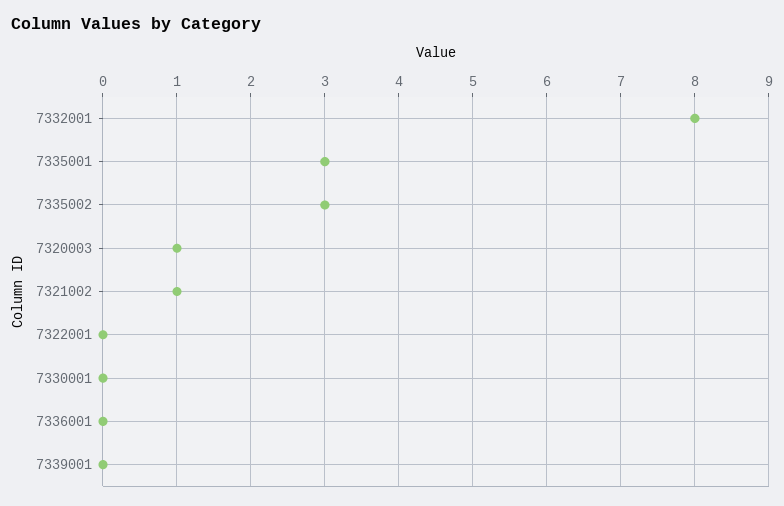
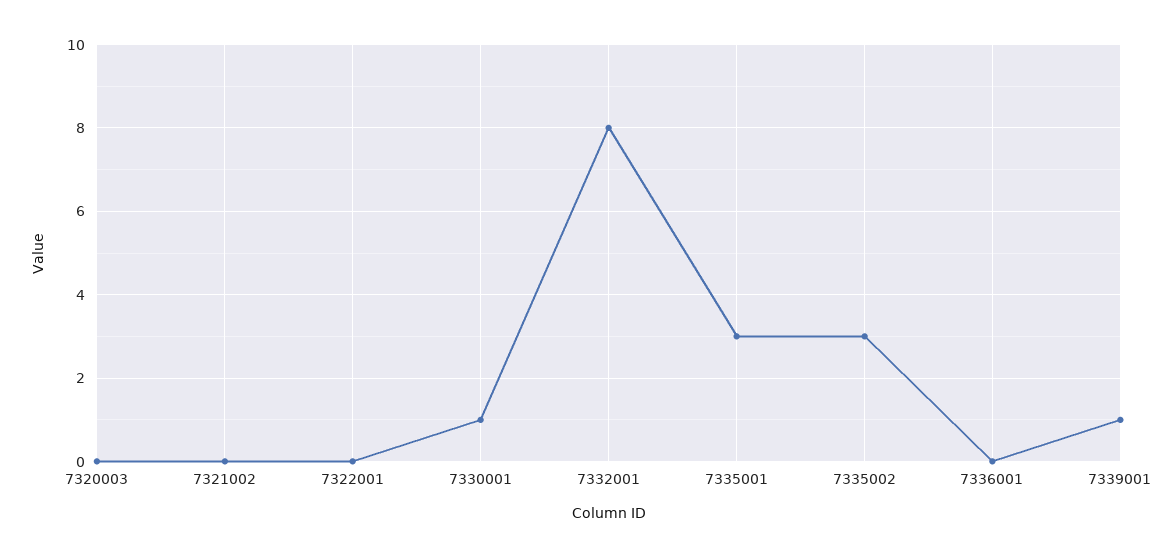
7320003: 1 -> 0
7321002: 1 -> 0
7330001: 0 -> 1
7339001: 0 -> 1

